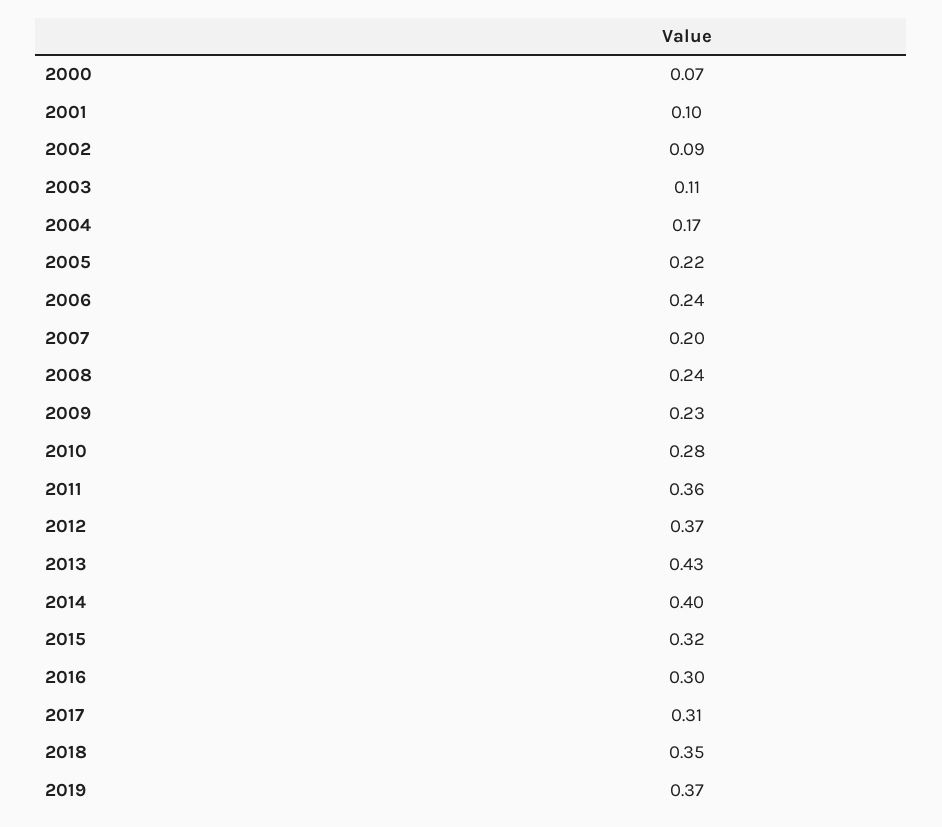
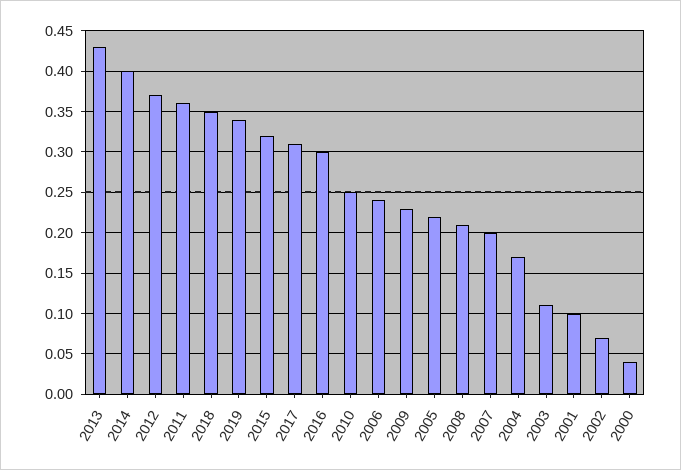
2000: 0.07 -> 0.04
2002: 0.09 -> 0.07
2008: 0.24 -> 0.21
2010: 0.28 -> 0.25
2019: 0.37 -> 0.34

